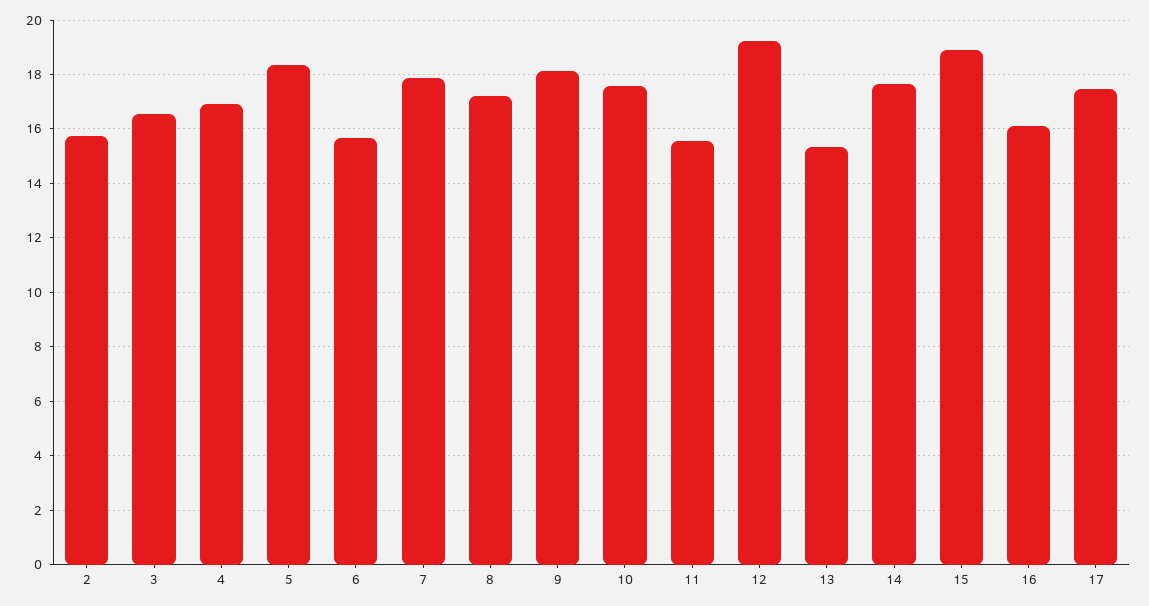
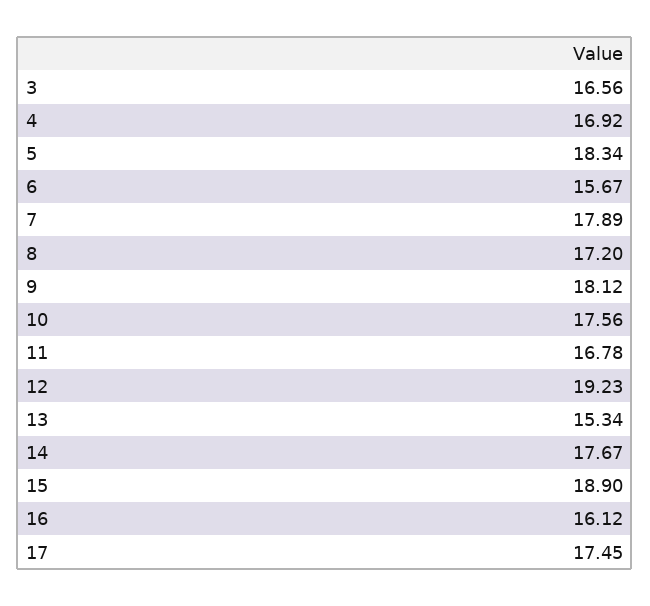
2: 15.75 -> none
11: 15.5 -> 16.78

